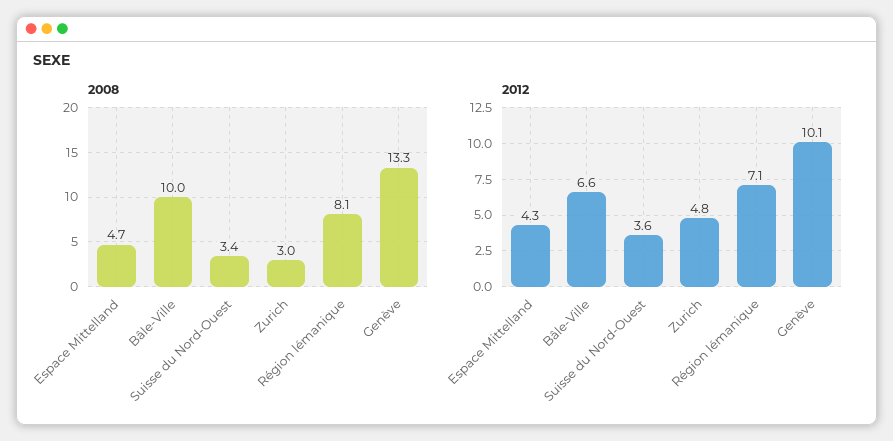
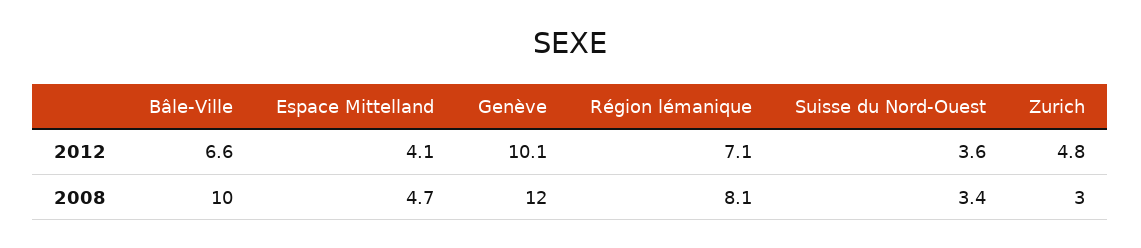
2008, Genève: 13.3 -> 12
2012, Espace Mittelland: 4.3 -> 4.1

